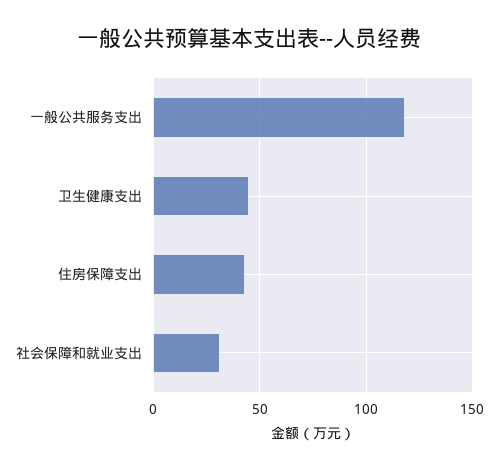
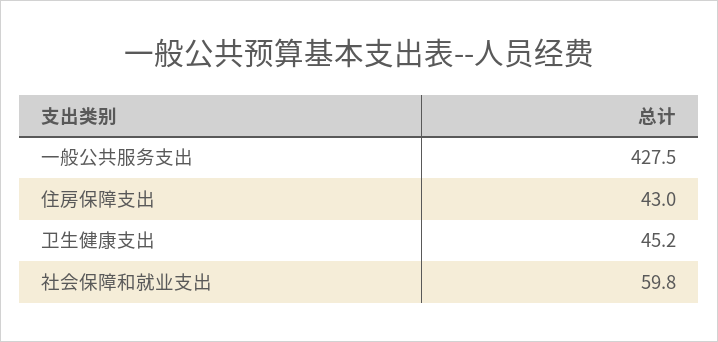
一般公共服务支出: 120 -> 427.5
社会保障和就业支出: 30 -> 59.8

